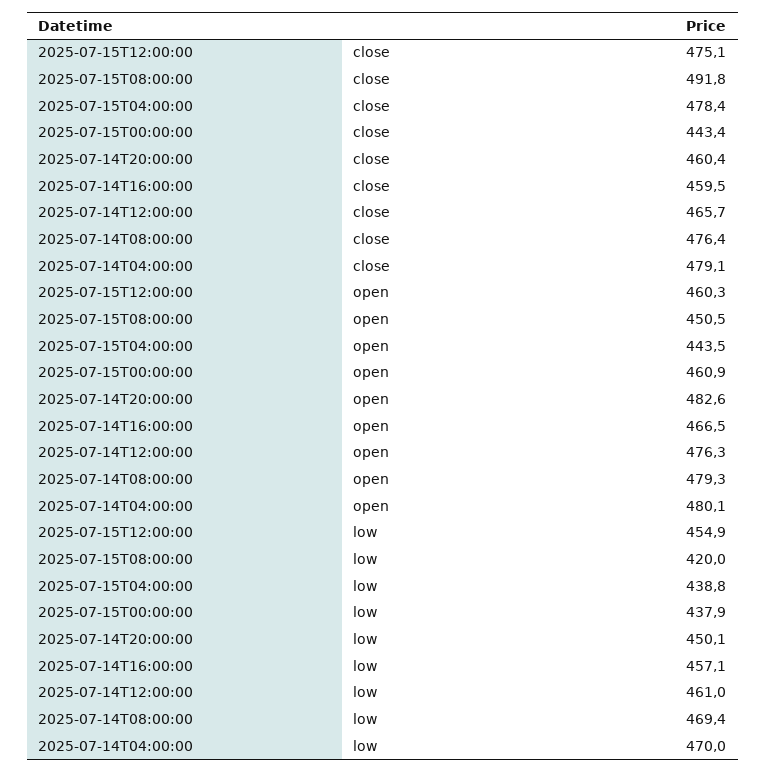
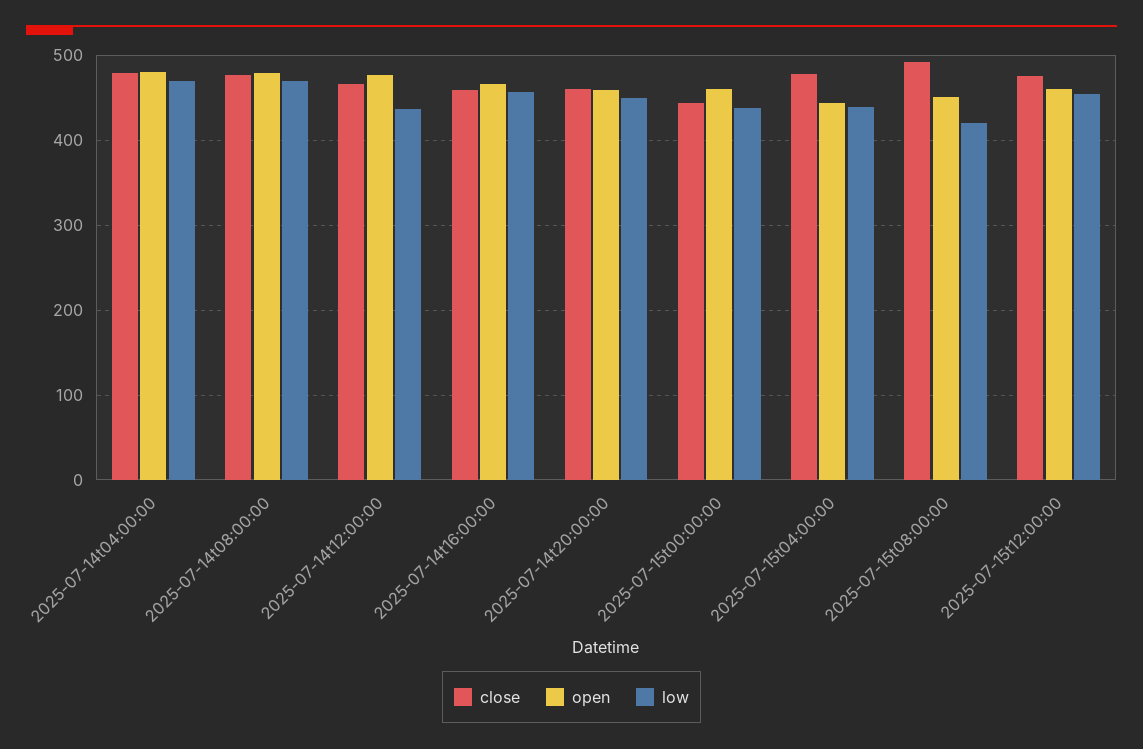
open, 2025-07-14T20:00:00: 482.6 -> 460
low, 2025-07-14T12:00:00: 461 -> 440

